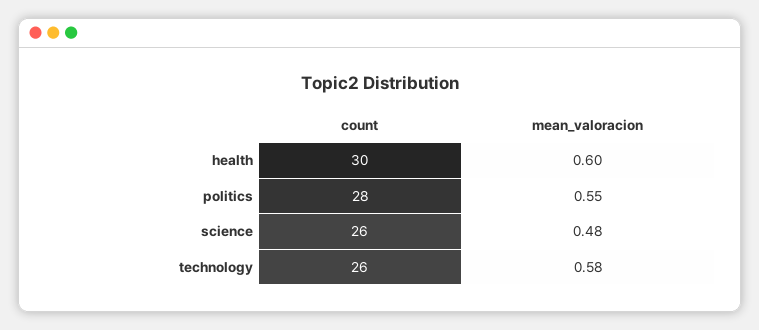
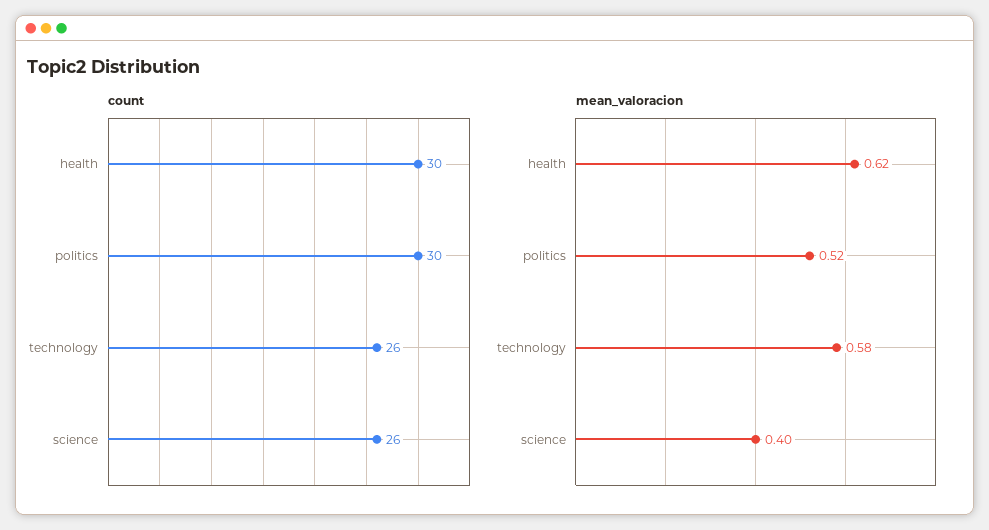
mean_valoracion, health: 0.6 -> 0.62
count, politics: 28 -> 30
mean_valoracion, politics: 0.55 -> 0.52
mean_valoracion, science: 0.48 -> 0.4

